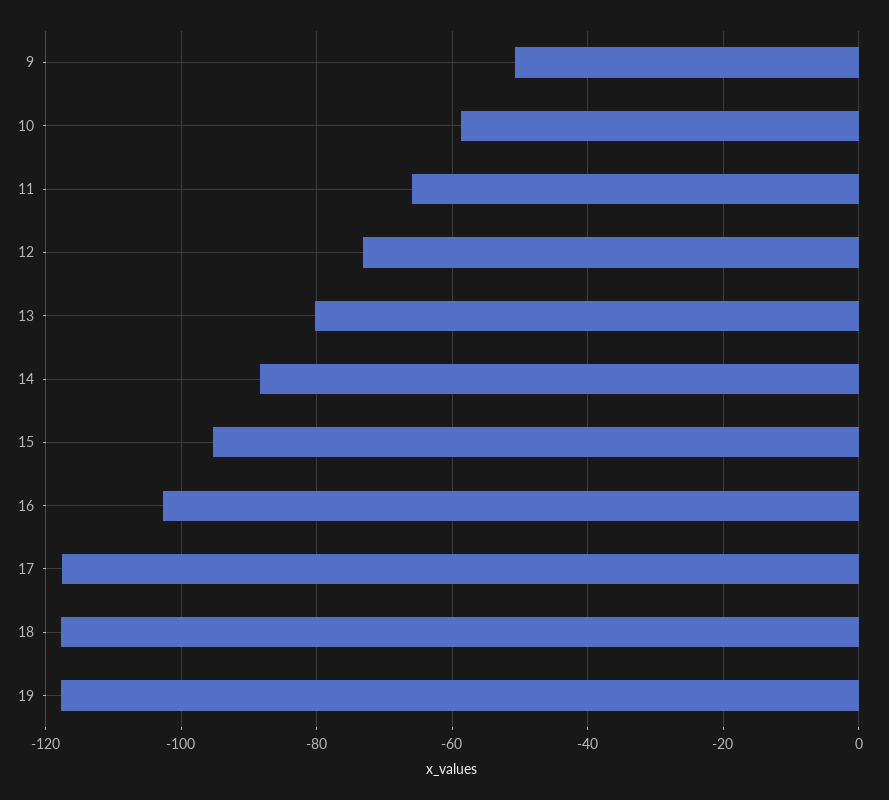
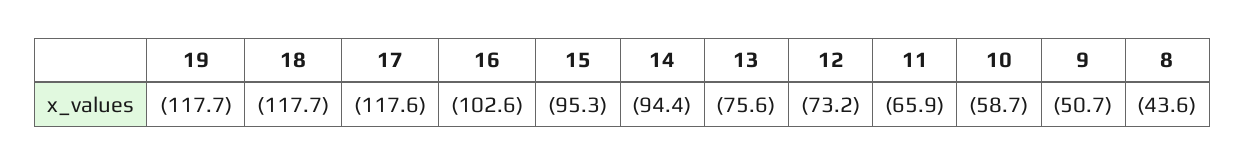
13: -80 -> -75.6
14: -88 -> -94.4
8: none -> -43.6

